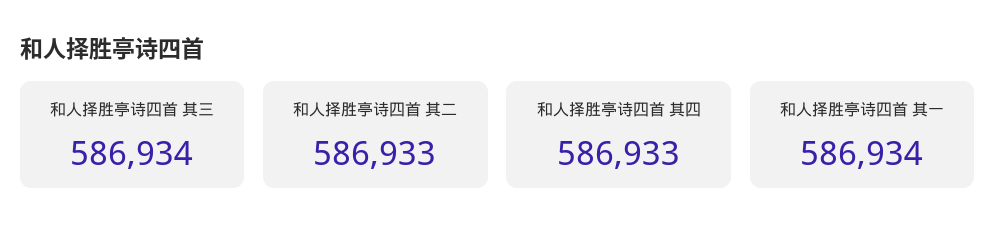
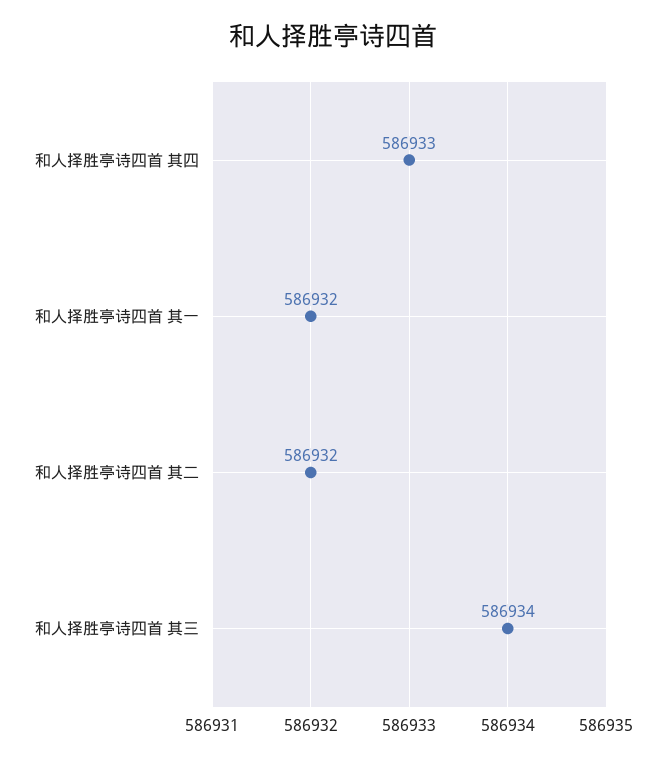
和人择胜亭诗四首 其二: 586933 -> 586932
和人择胜亭诗四首 其一: 586934 -> 586932

